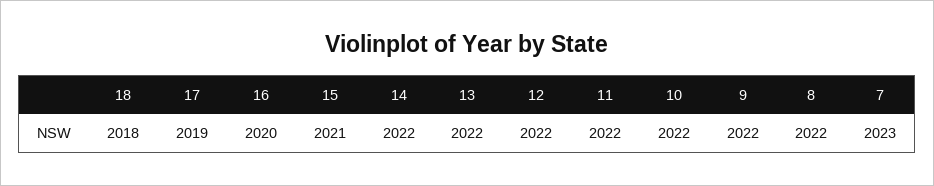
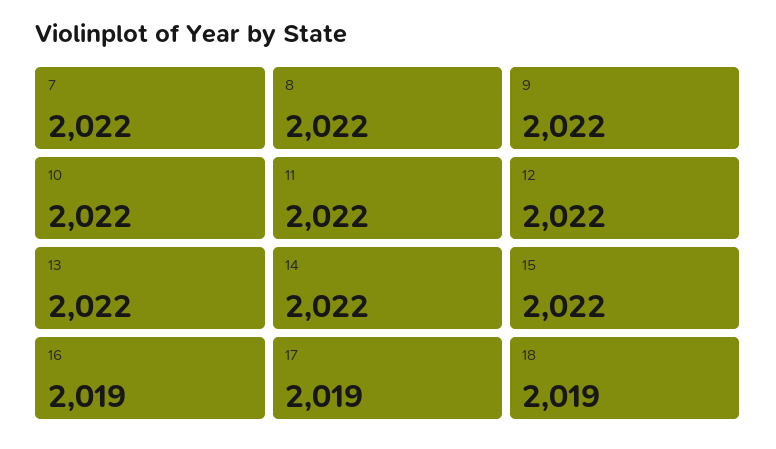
18: 2018 -> 2019
16: 2020 -> 2019
15: 2021 -> 2022
7: 2023 -> 2022

